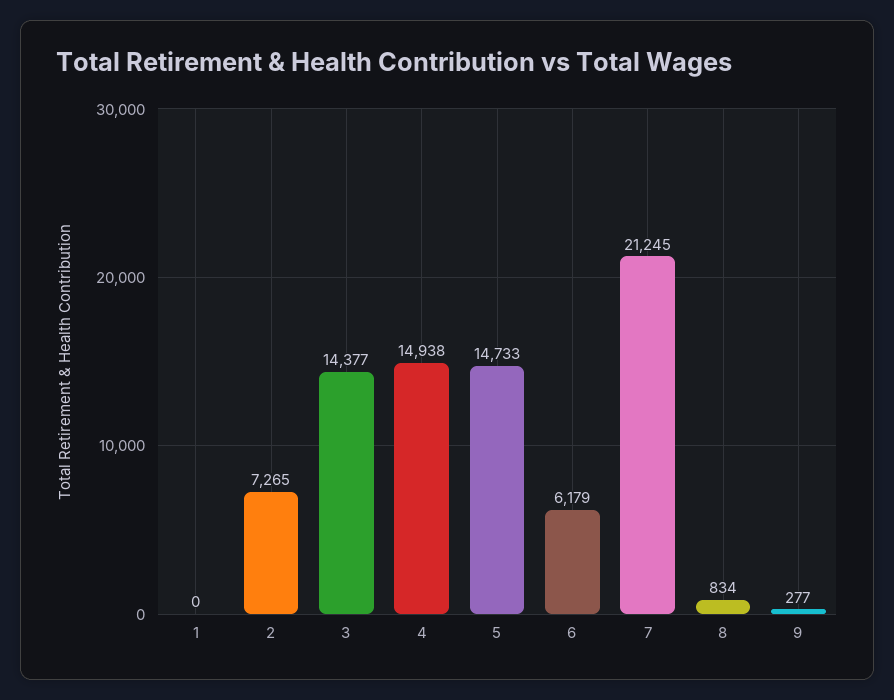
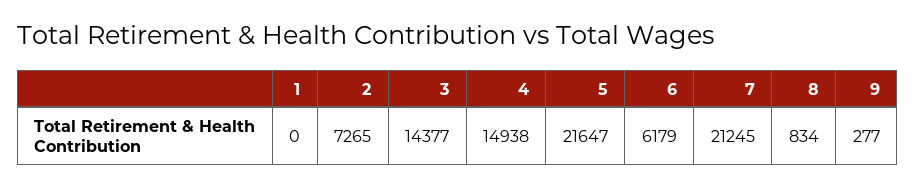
5: 14733 -> 21647

